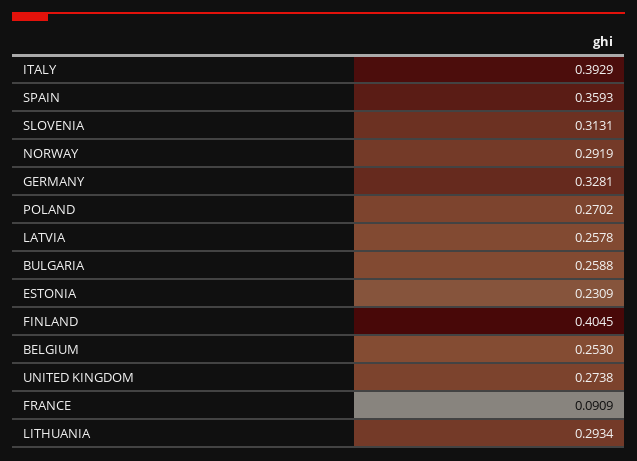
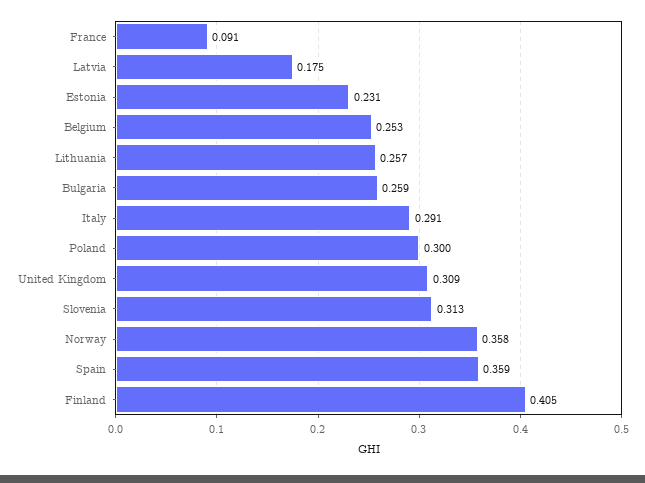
ITALY: 0.3929 -> 0.291
NORWAY: 0.2919 -> 0.358
GERMANY: 0.3281 -> none
POLAND: 0.2702 -> 0.3
LATVIA: 0.2578 -> 0.175
UNITED KINGDOM: 0.2738 -> 0.309
LITHUANIA: 0.2934 -> 0.257

